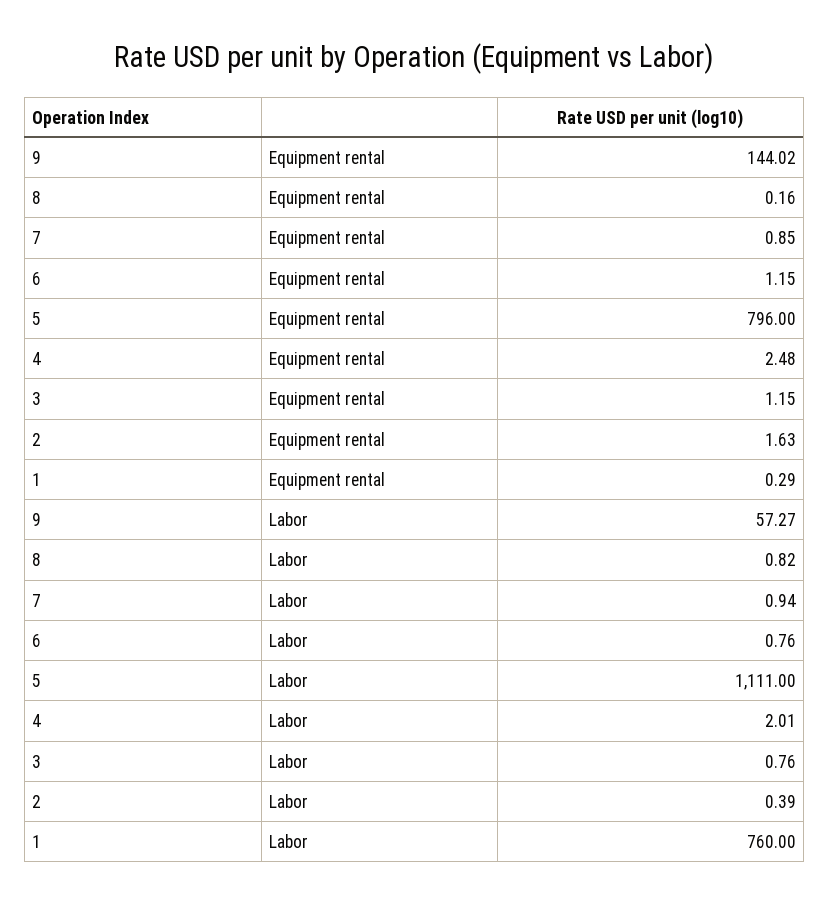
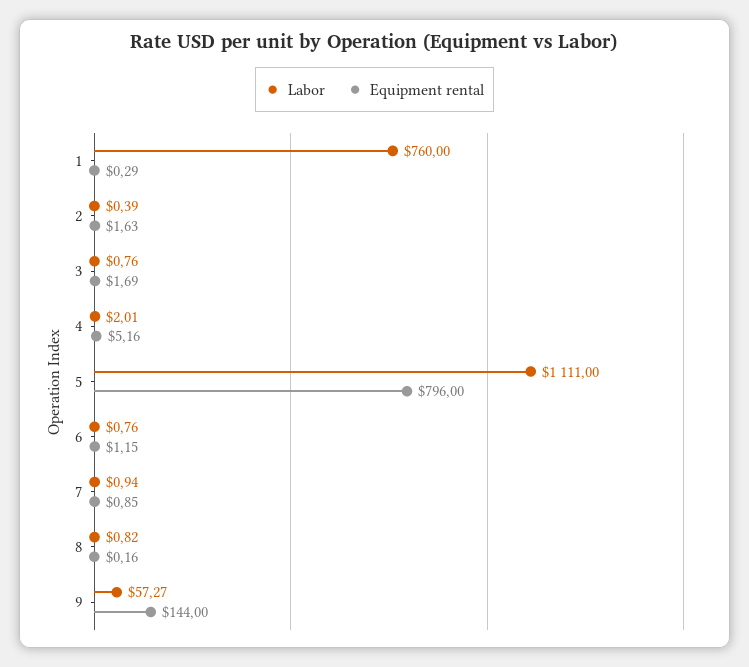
Equipment rental, 9: 144.02 -> 144
Equipment rental, 4: 2.48 -> 5.16
Equipment rental, 3: 1.15 -> 1.69

